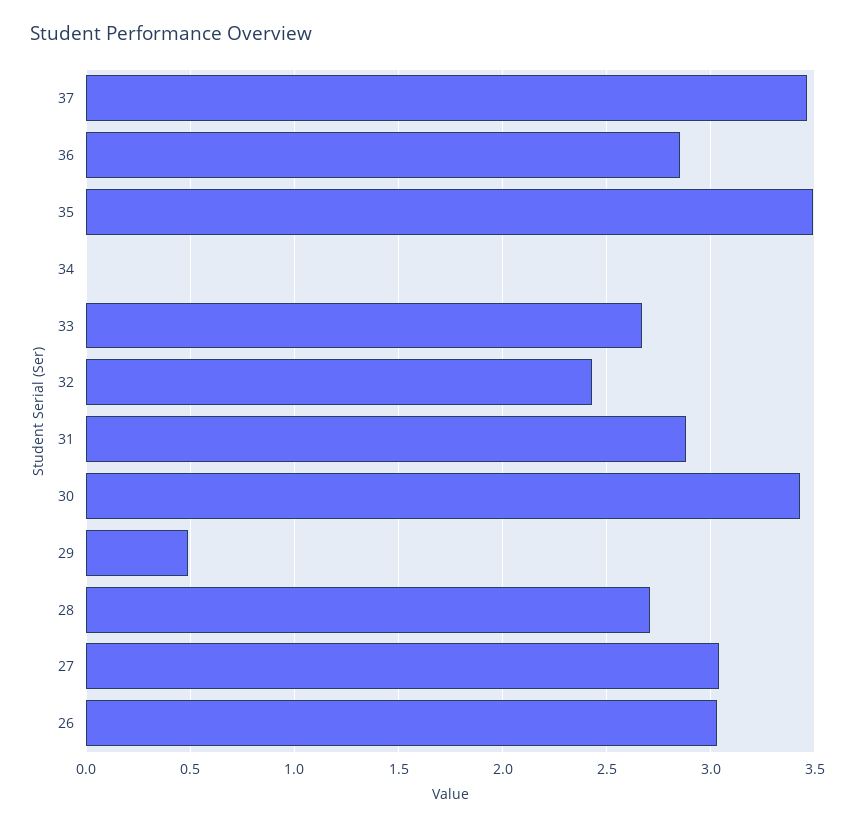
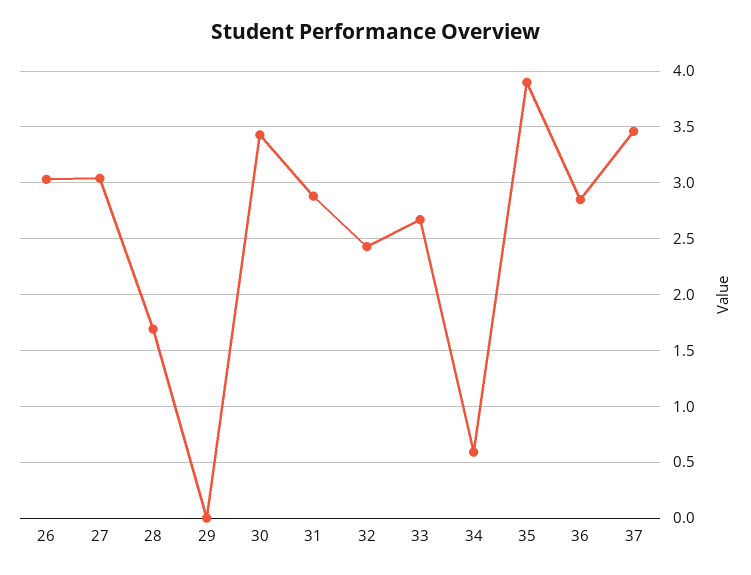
35: 3.5 -> 3.9
34: 0 -> 0.6
29: 0.5 -> 0
28: 2.7 -> 1.7

